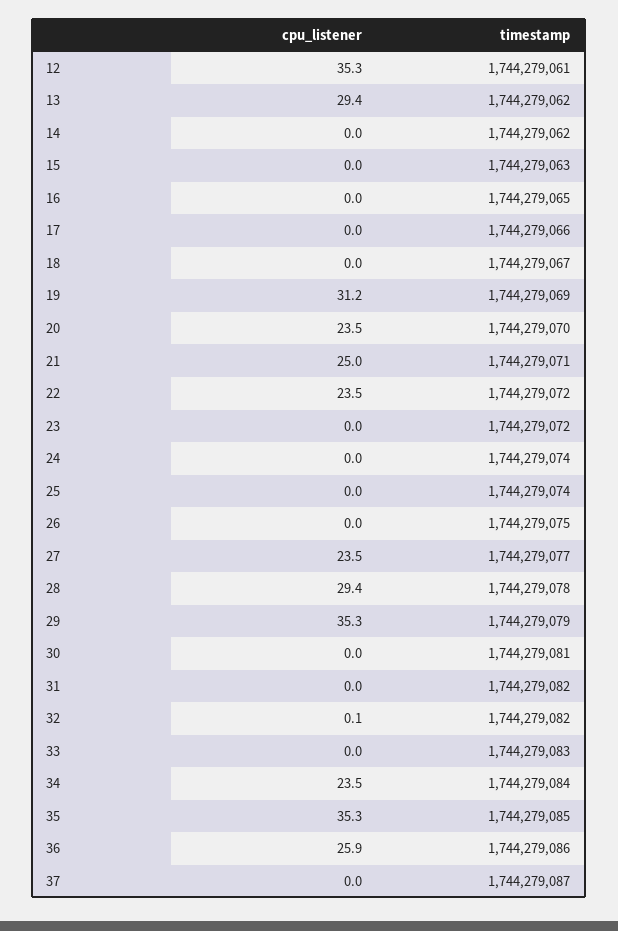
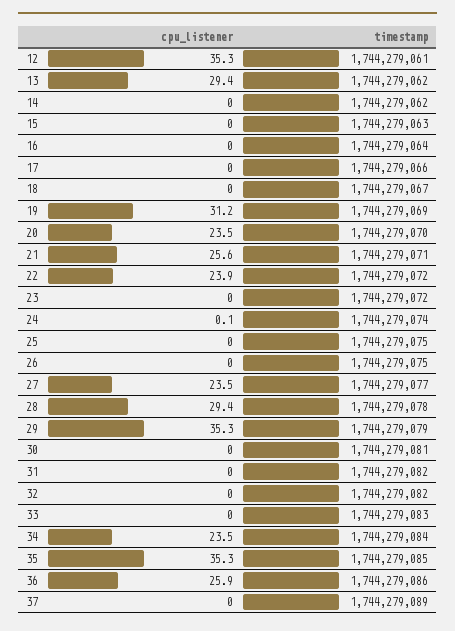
timestamp, 16: 1744279065 -> 1744279064
cpu_listener, 21: 25 -> 25.6
cpu_listener, 22: 23.5 -> 23.9
cpu_listener, 24: 0 -> 0.1
timestamp, 25: 1744279074 -> 1744279075
cpu_listener, 32: 0.1 -> 0
timestamp, 37: 1744279087 -> 1744279089

